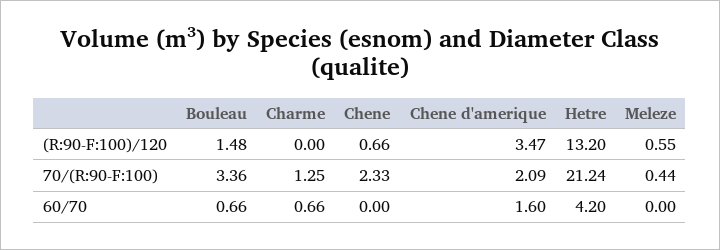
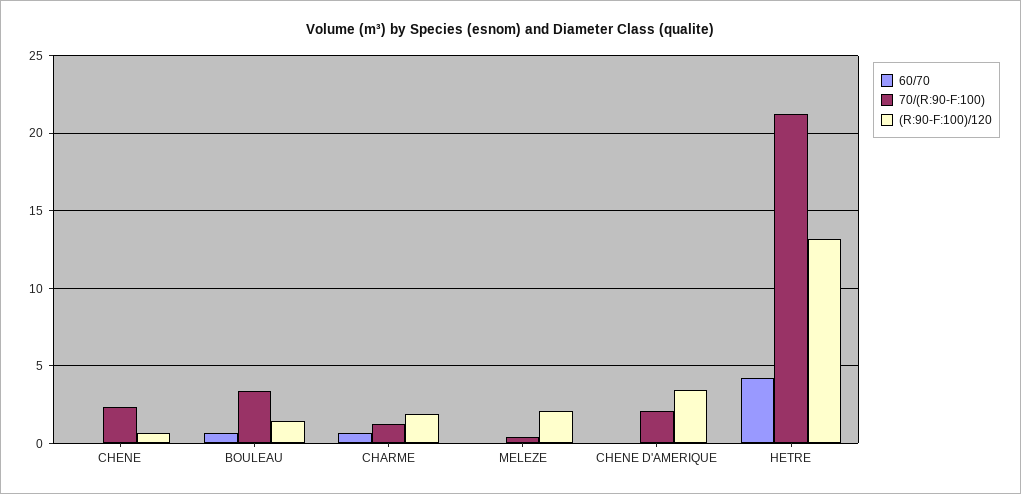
(R:90-F:100)/120, Charme: 0 -> 2
(R:90-F:100)/120, Meleze: 0.55 -> 2
60/70, Chene d'amerique: 1.6 -> 0

